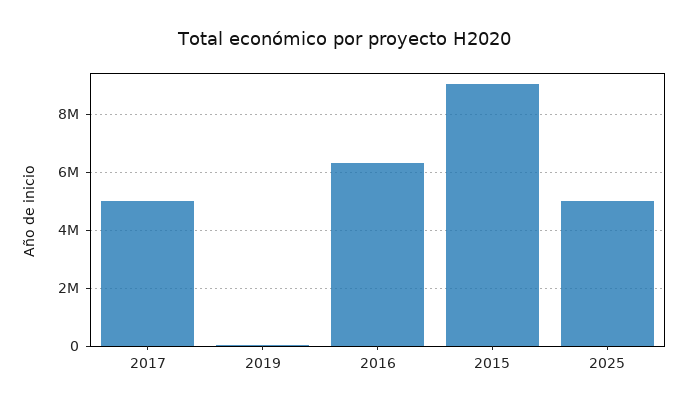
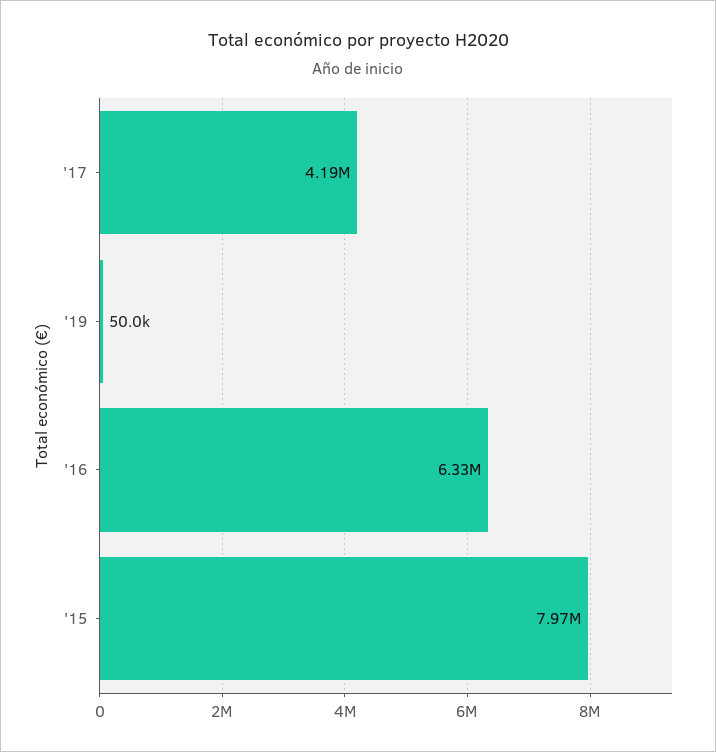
2017: 5000000 -> 4190000
2015: 9000000 -> 7970000
2025: 5000000 -> none

